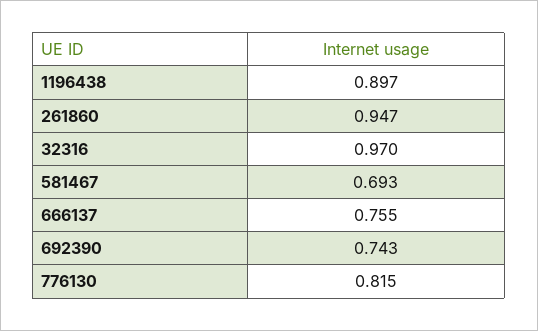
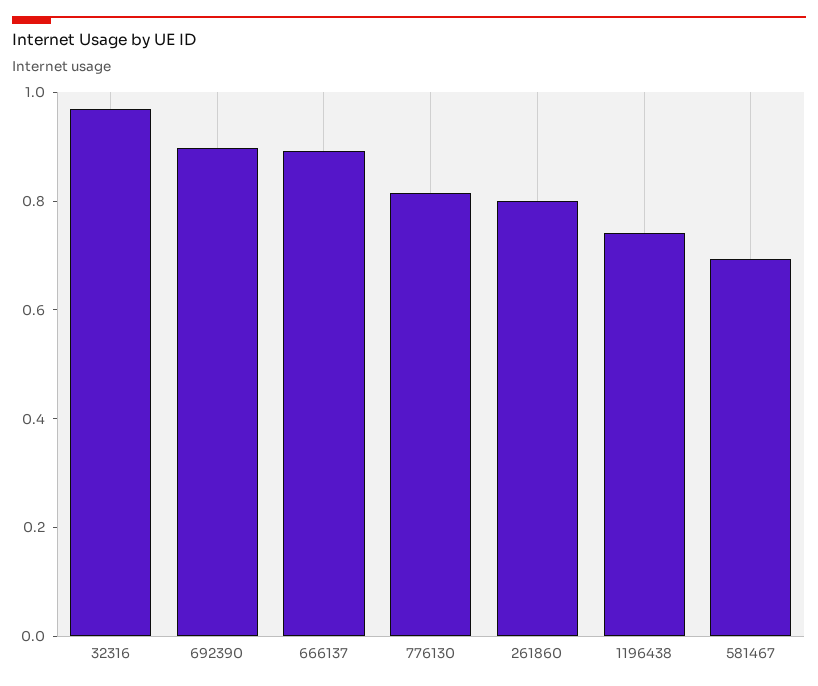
1196438: 0.897 -> 0.75
261860: 0.947 -> 0.8
666137: 0.755 -> 0.9
692390: 0.743 -> 0.9

